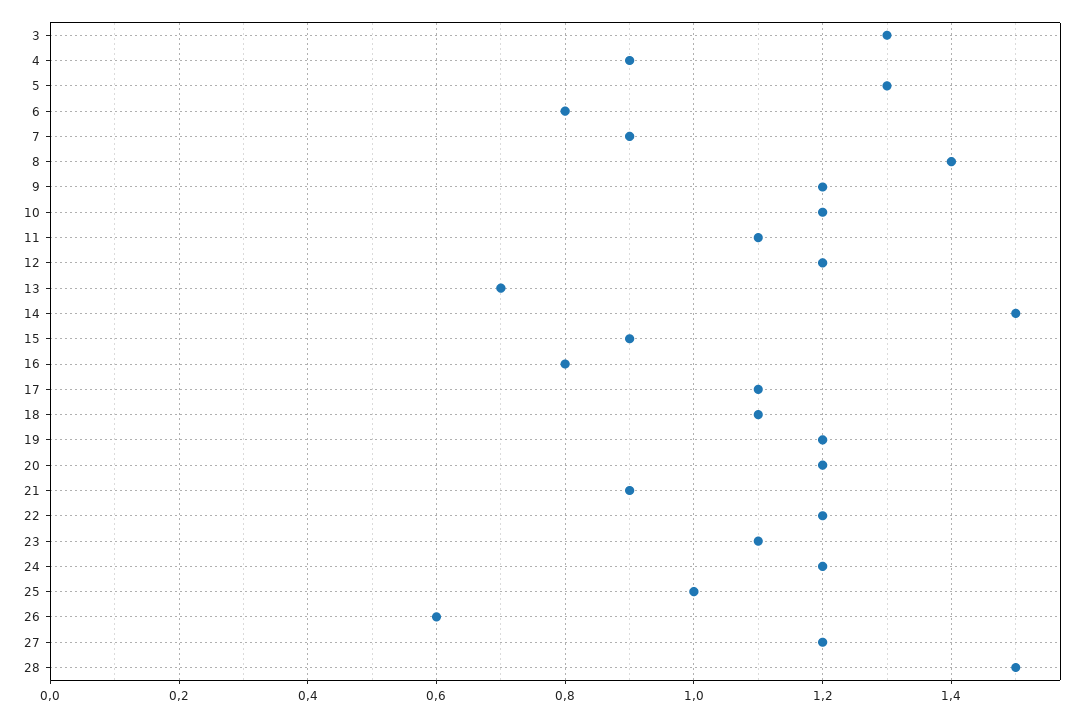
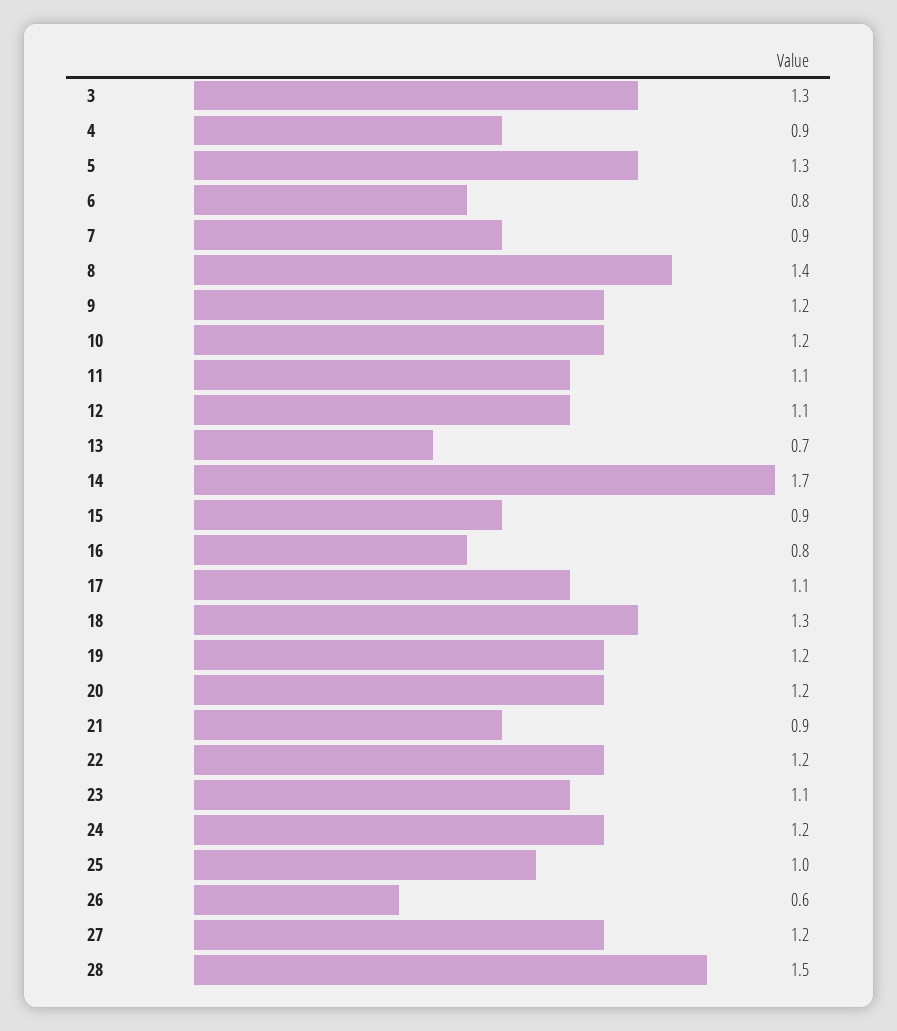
12: 1.2 -> 1.1
14: 1.5 -> 1.7
18: 1.1 -> 1.3

